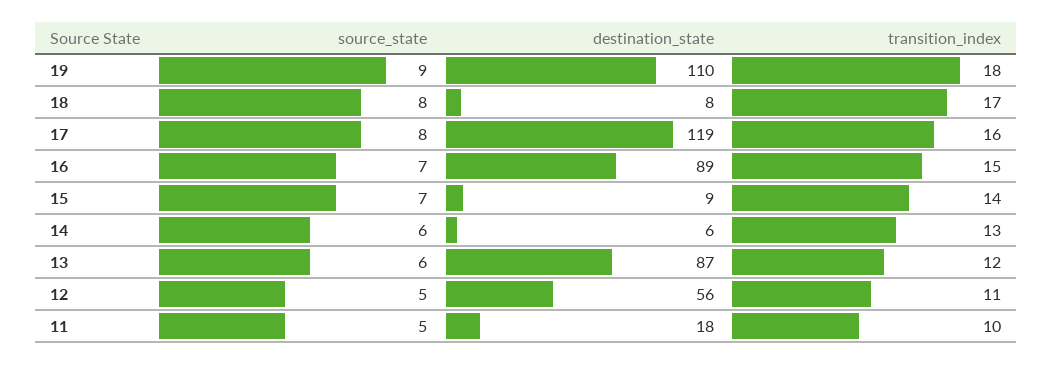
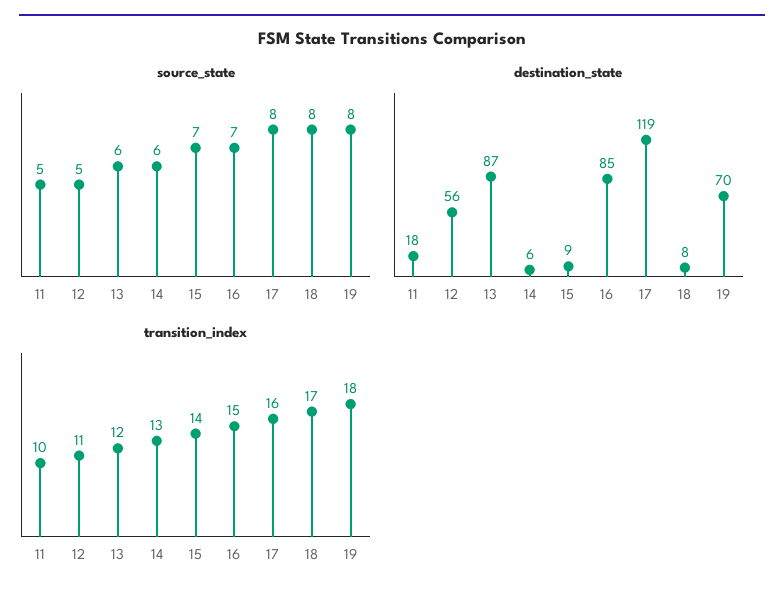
source_state, 19: 9 -> 8
destination_state, 19: 110 -> 70
destination_state, 16: 89 -> 85

